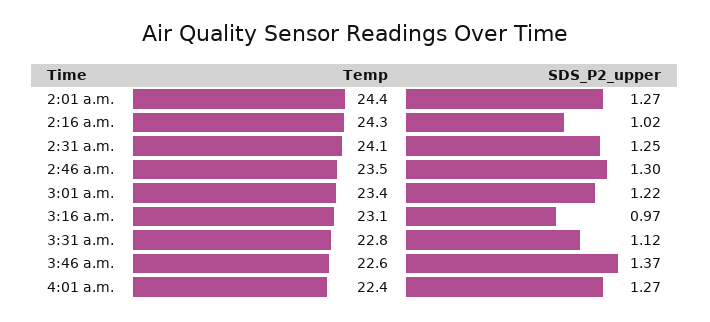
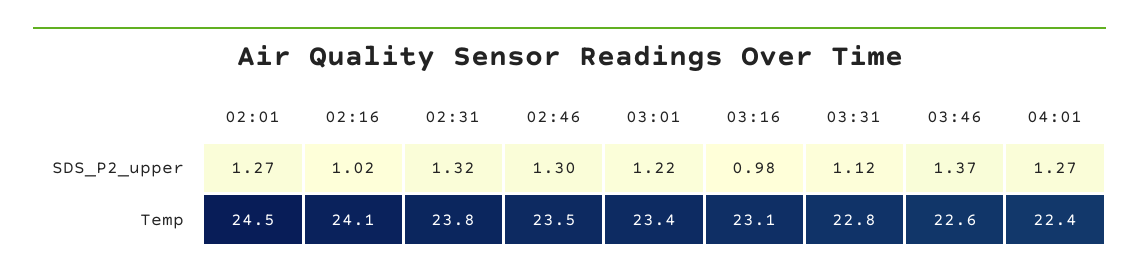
Temp, 2:01 a.m.: 24.4 -> 24.5
Temp, 2:16 a.m.: 24.3 -> 24.1
Temp, 2:31 a.m.: 24.1 -> 23.8
SDS_P2_upper, 2:31 a.m.: 1.25 -> 1.32
SDS_P2_upper, 3:16 a.m.: 0.97 -> 0.98

